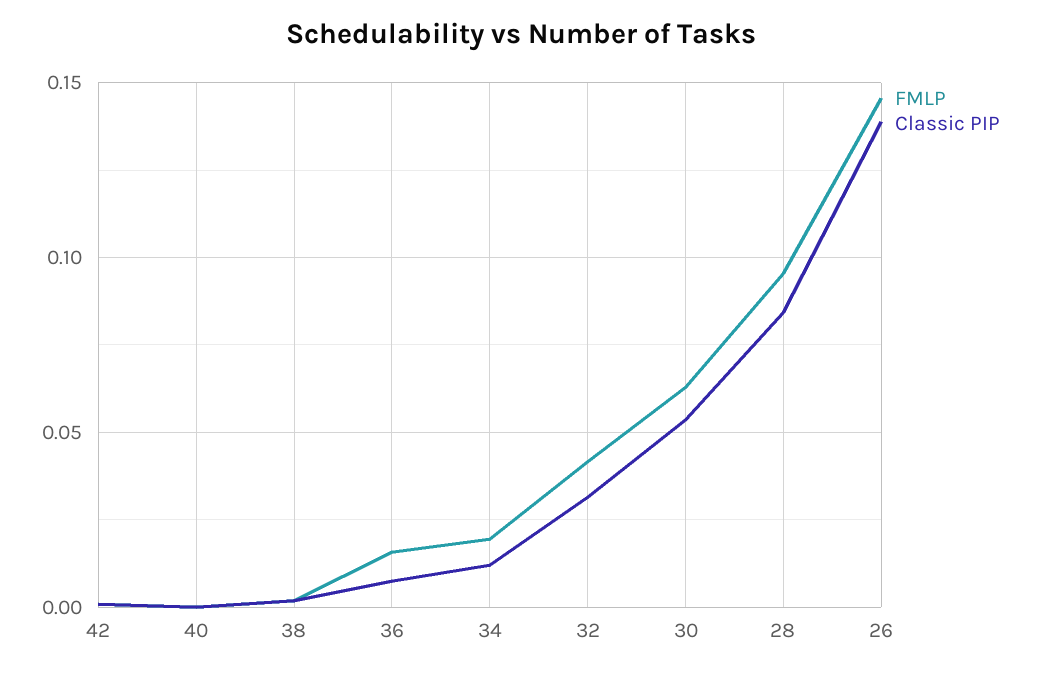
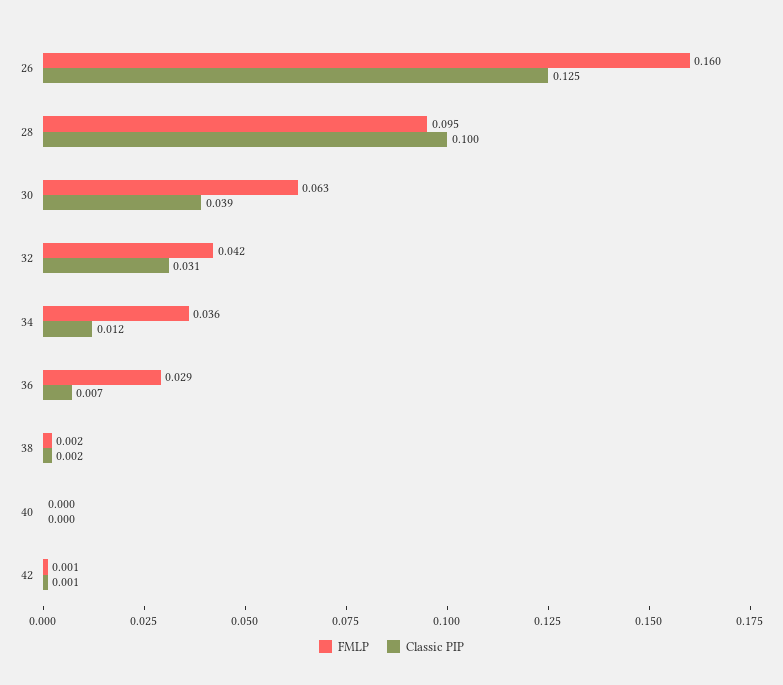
FMLP, 36: 0.015 -> 0.029
FMLP, 34: 0.02 -> 0.036
Classic PIP, 30: 0.055 -> 0.039
Classic PIP, 28: 0.085 -> 0.1
FMLP, 26: 0.145 -> 0.16
Classic PIP, 26: 0.14 -> 0.125

